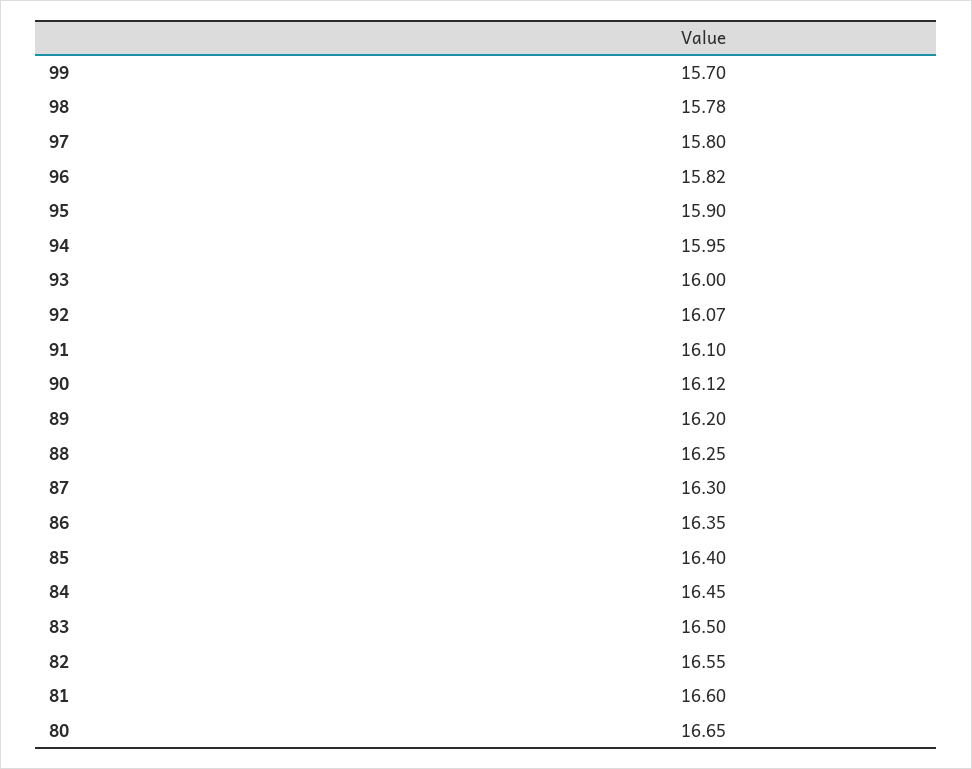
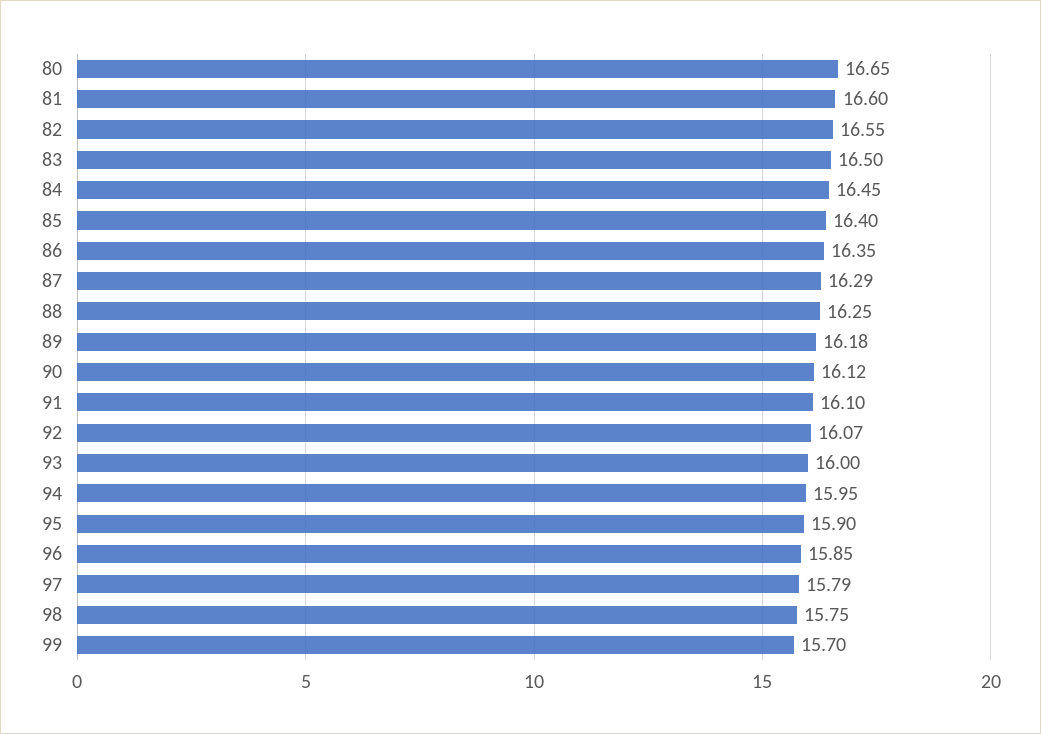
98: 15.78 -> 15.75
97: 15.8 -> 15.79
96: 15.82 -> 15.85
89: 16.2 -> 16.18
87: 16.3 -> 16.29

